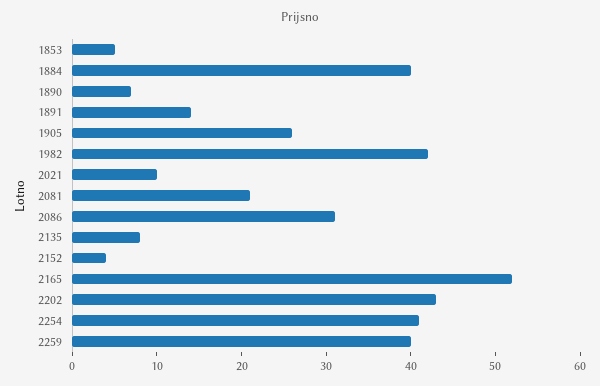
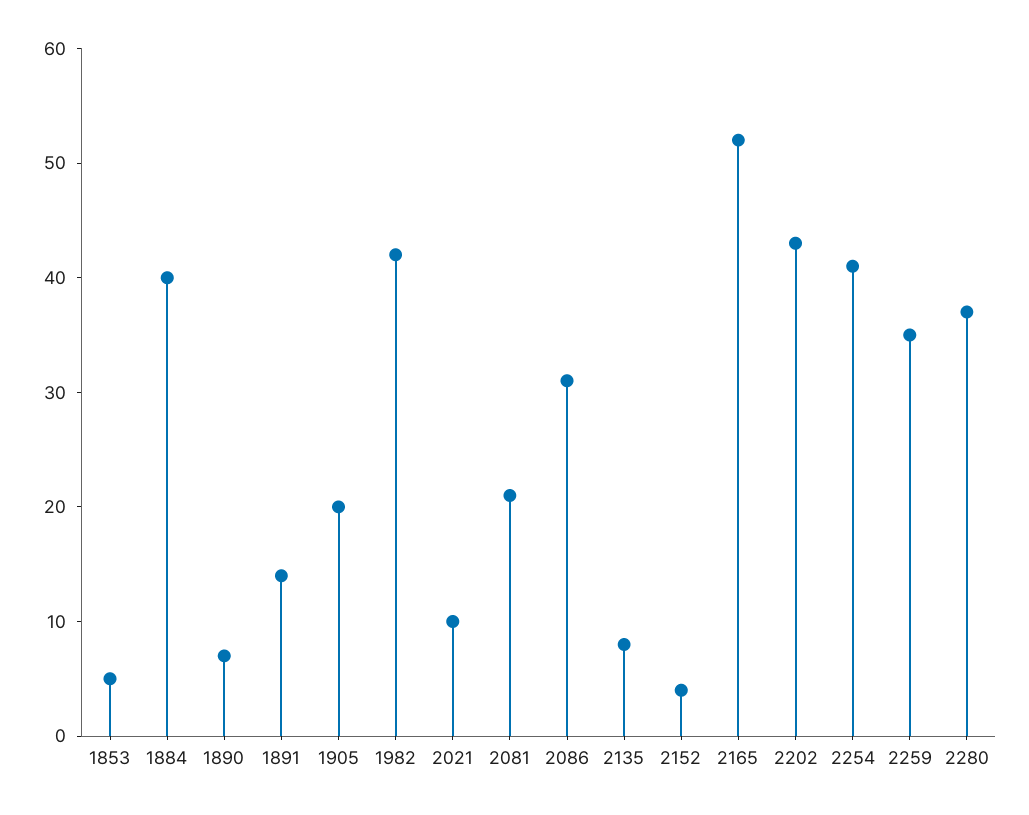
1905: 26 -> 20
2259: 40 -> 35
2280: none -> 37

